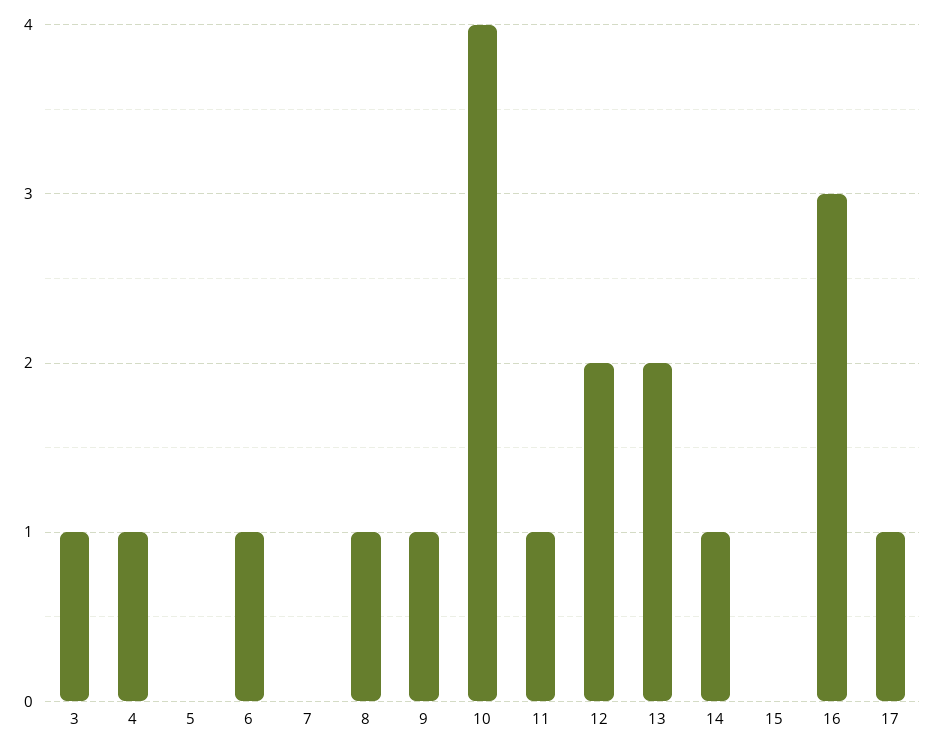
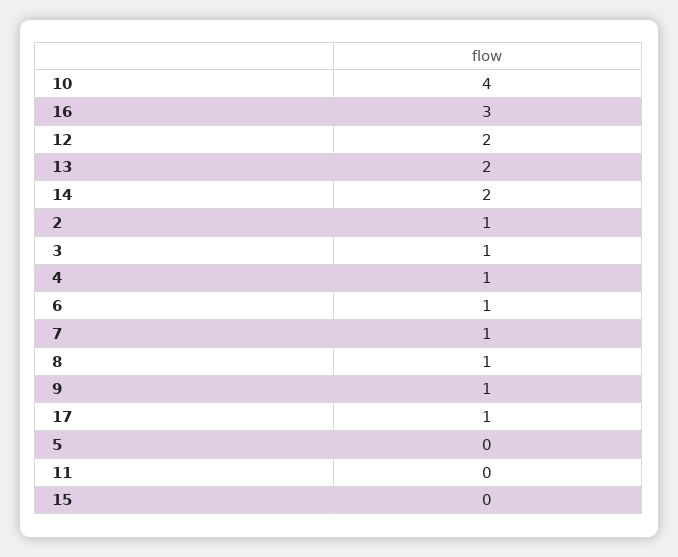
7: 0 -> 1
11: 1 -> 0
14: 1 -> 2
2: none -> 1

